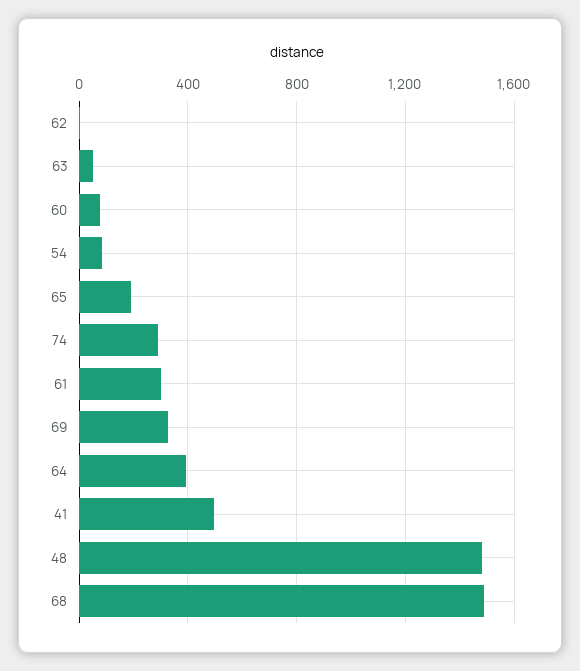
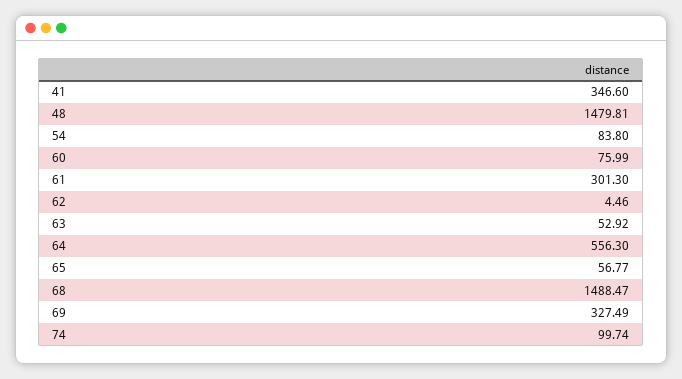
65: 200 -> 56.77
74: 300 -> 99.74
64: 400 -> 556.3
41: 500 -> 346.6

